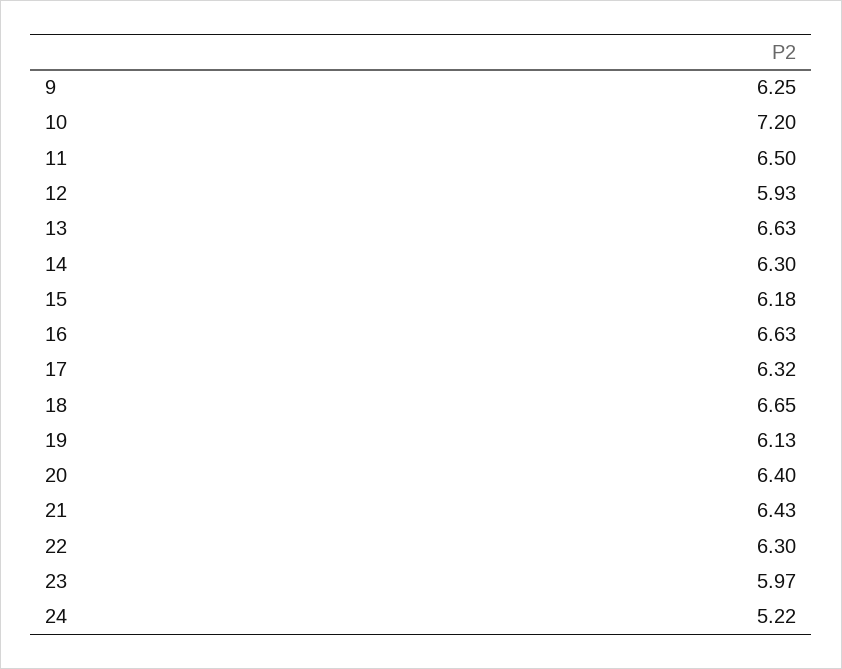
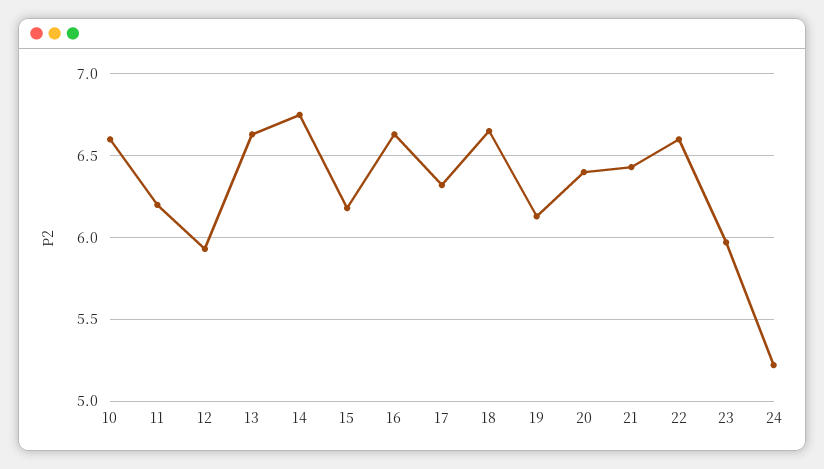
9: 6.25 -> none
10: 7.2 -> 6.6
11: 6.5 -> 6.2
14: 6.3 -> 6.75
22: 6.3 -> 6.6

